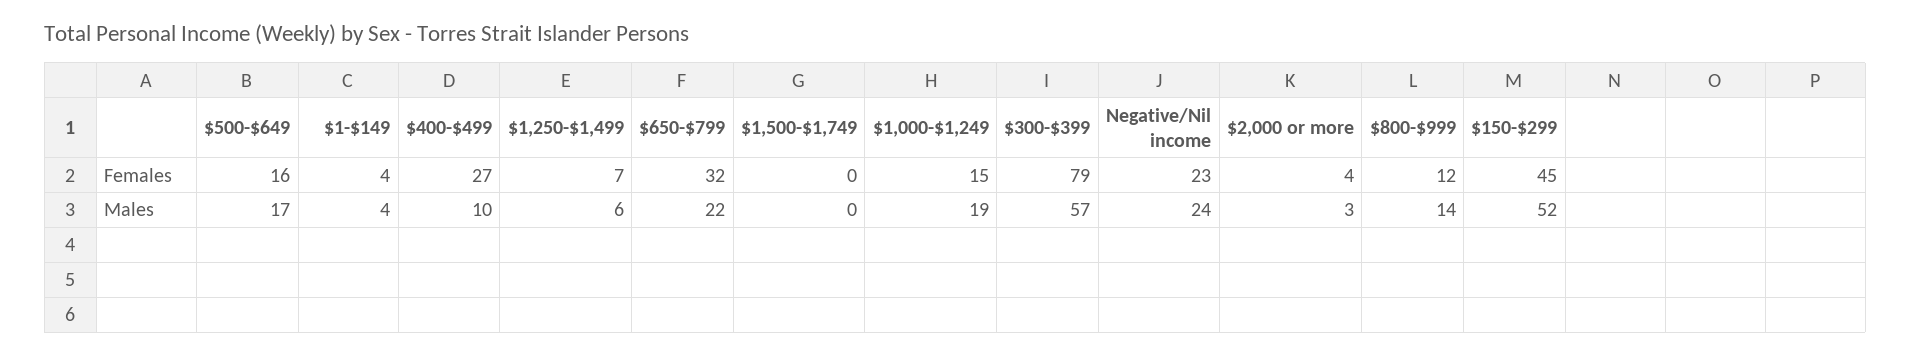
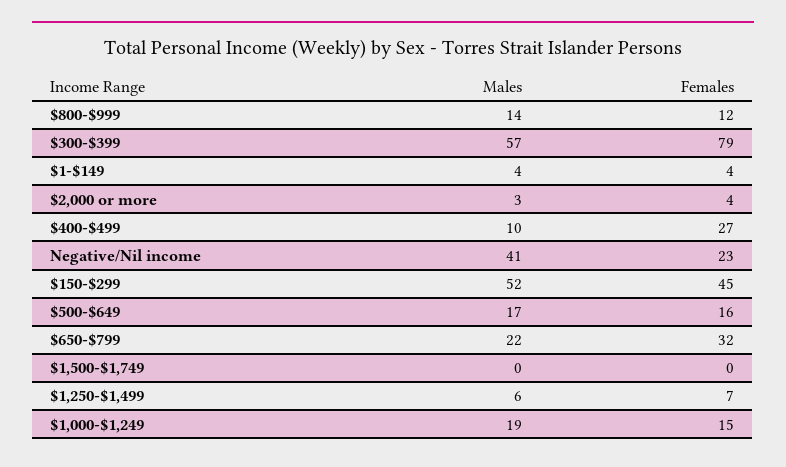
Negative/Nil income, Males: 24 -> 41

